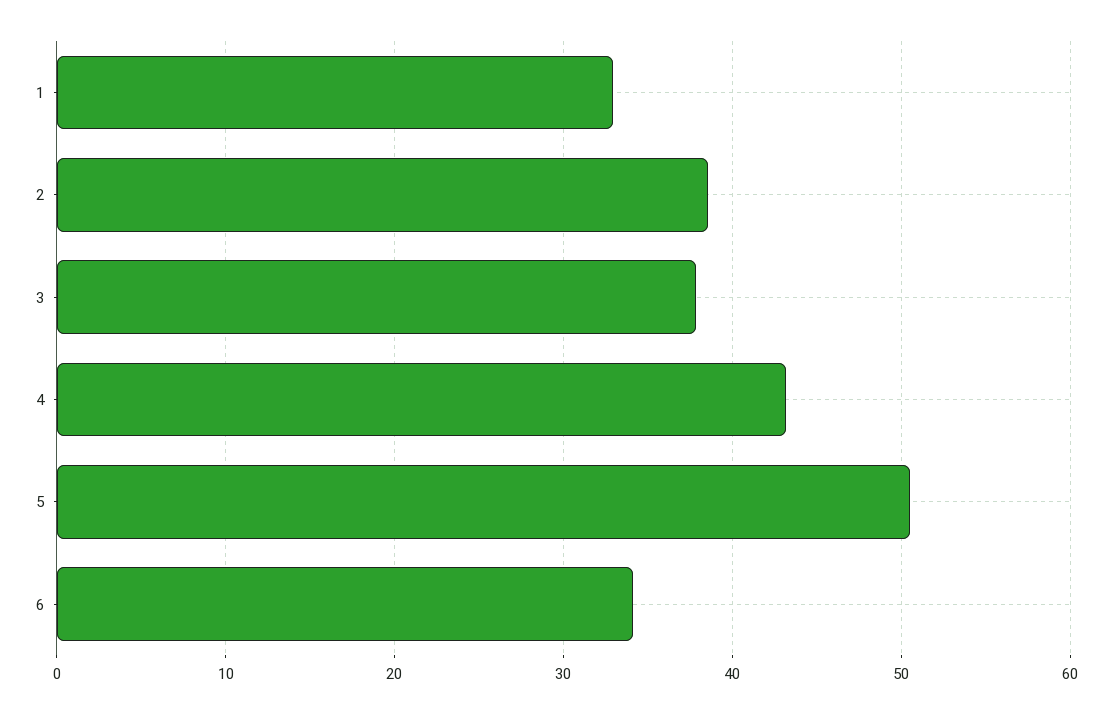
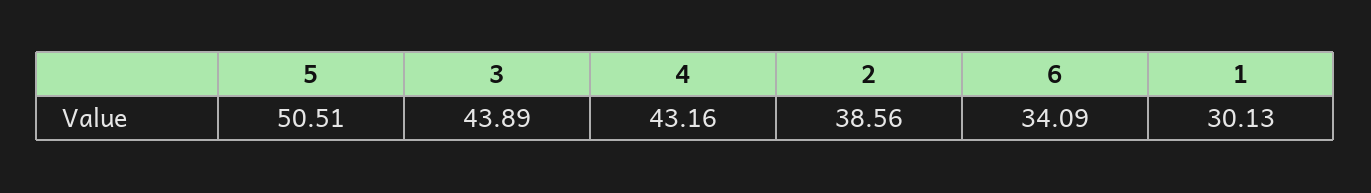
1: 33 -> 30.13
3: 38 -> 43.89

